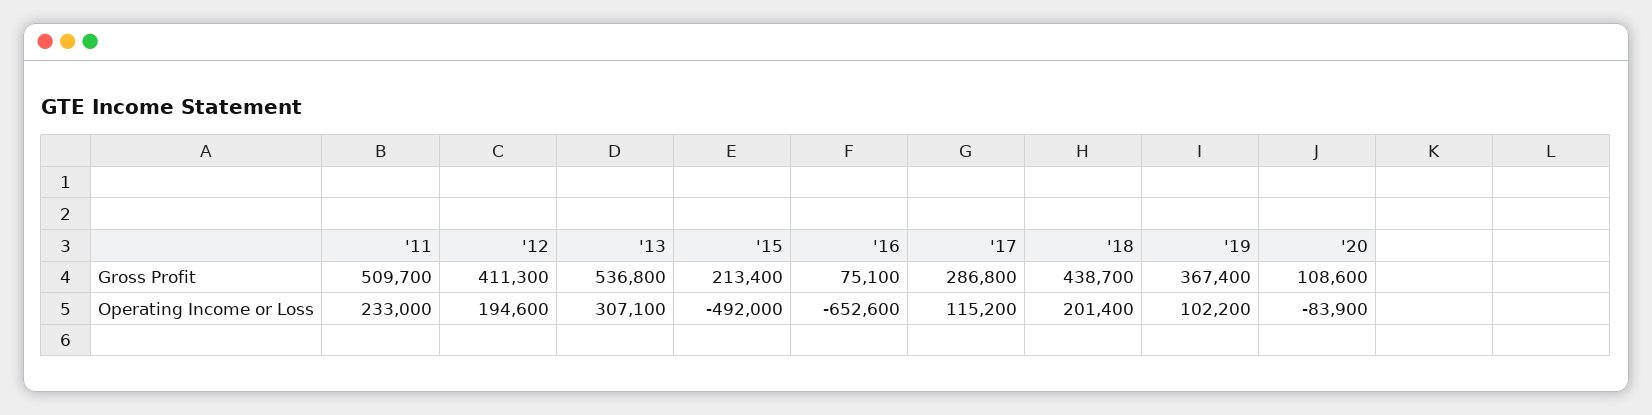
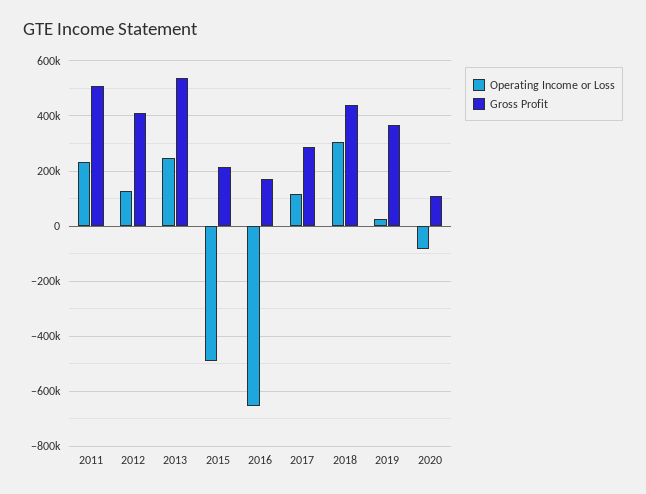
Gross Profit, '16: 75100 -> 175000
Operating Income or Loss, '12: 194600 -> 125000
Operating Income or Loss, '13: 307100 -> 250000
Operating Income or Loss, '18: 201400 -> 300000
Operating Income or Loss, '19: 102200 -> 25000

